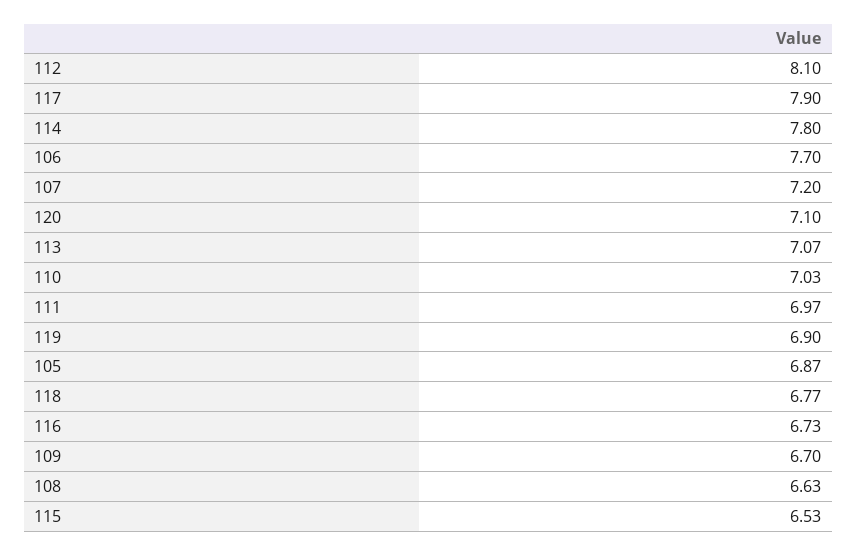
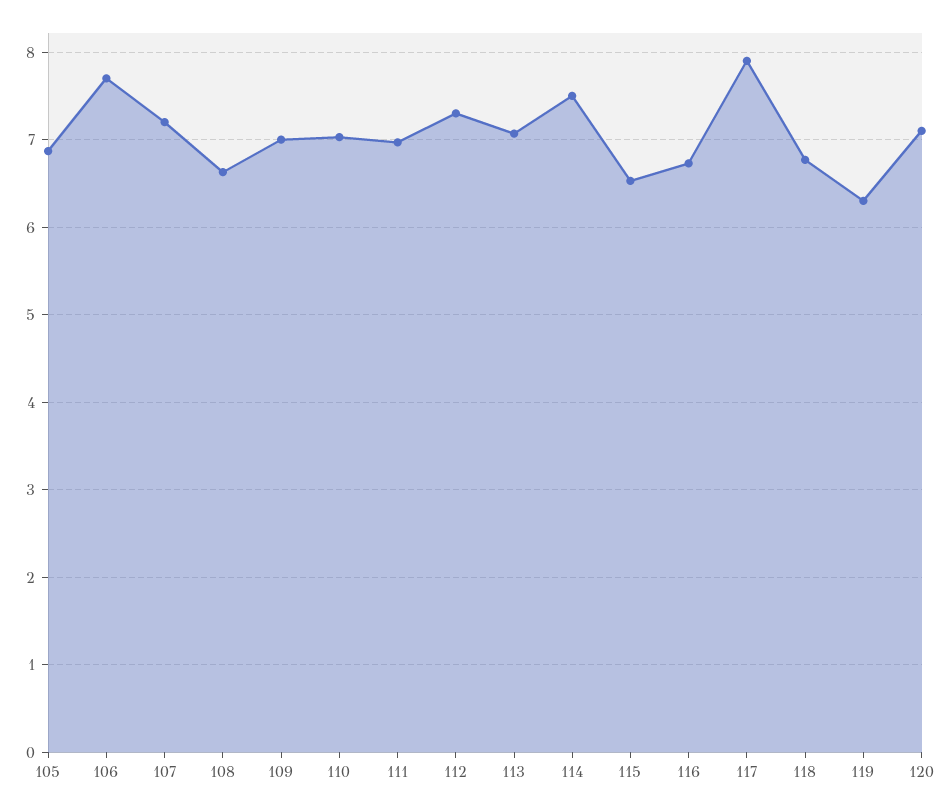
112: 8.1 -> 7.3
114: 7.8 -> 7.5
119: 6.9 -> 6.3
109: 6.7 -> 7

